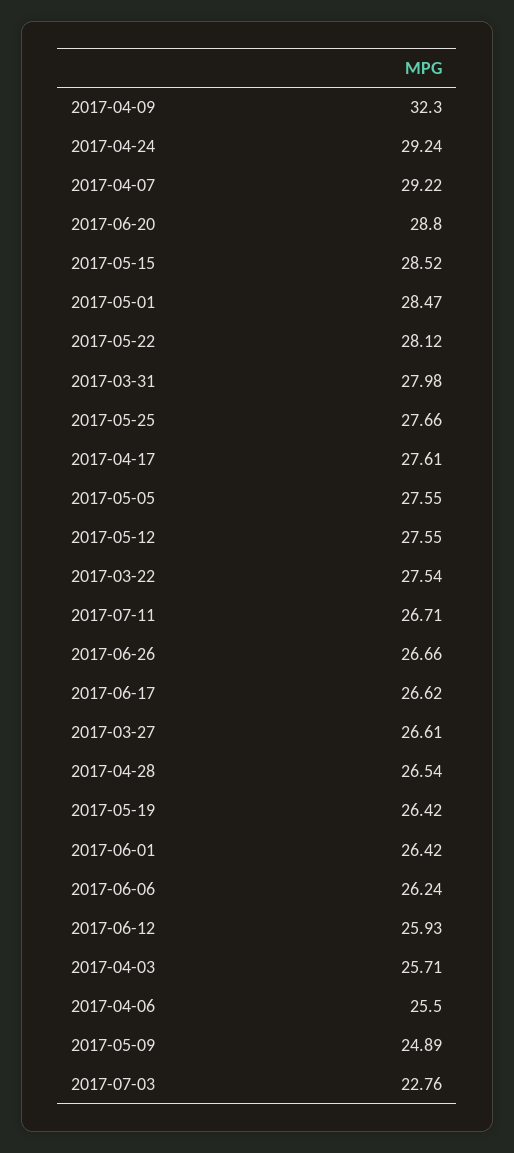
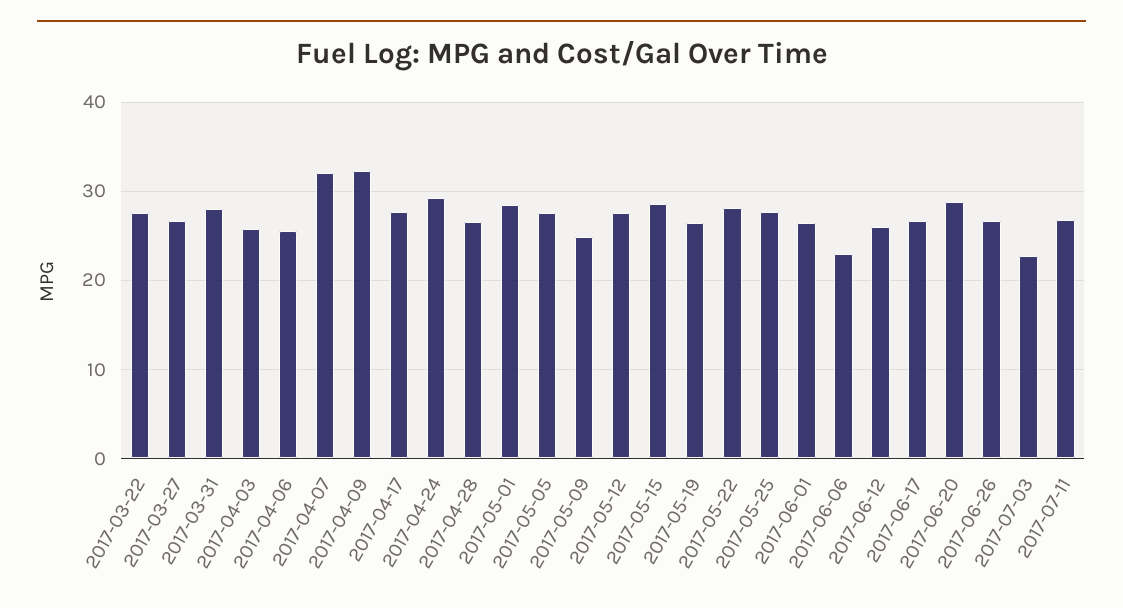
2017-04-07: 29.22 -> 32
2017-06-06: 26.24 -> 23

